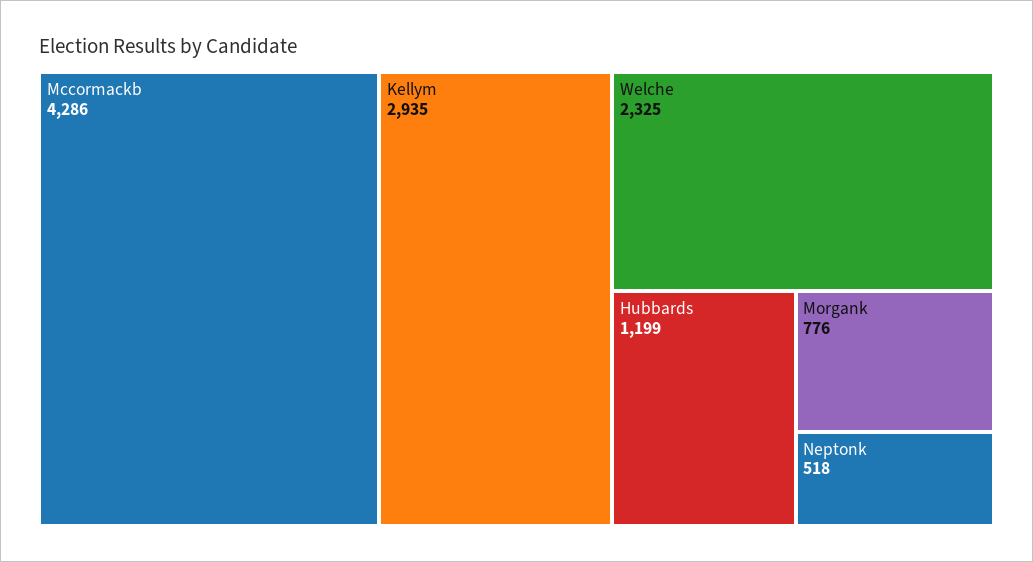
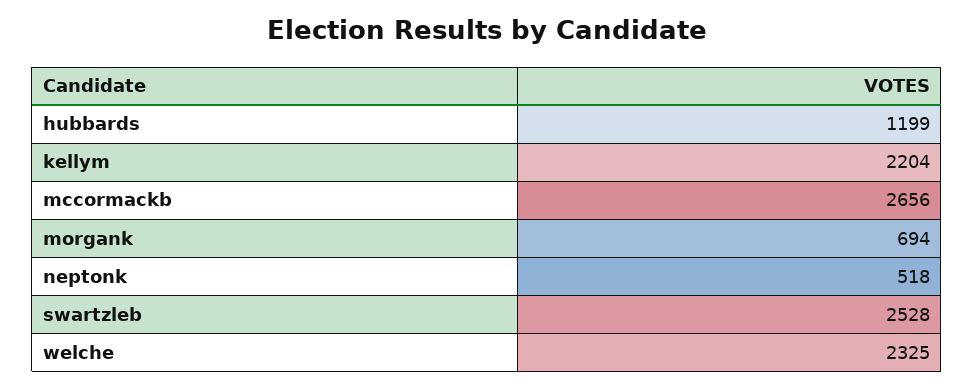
Mccormackb: 4286 -> 2656
Kellym: 2935 -> 2204
Morgank: 776 -> 694
swartzleb: none -> 2528

